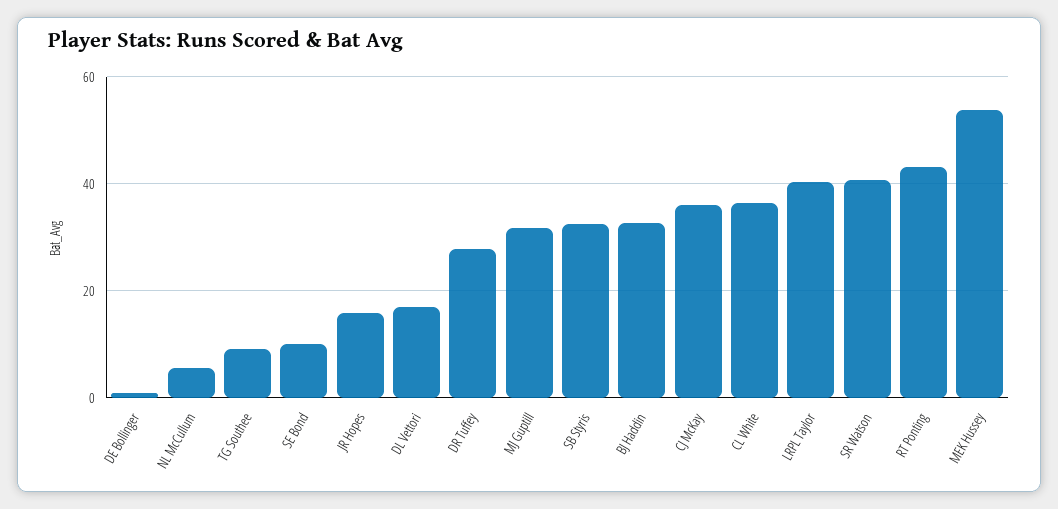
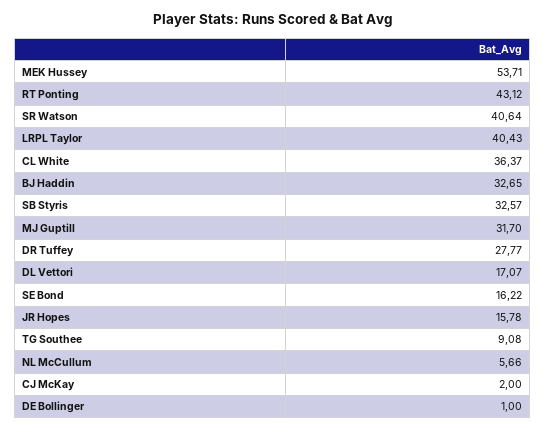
SE Bond: 10 -> 16.22
CJ McKay: 36 -> 2

